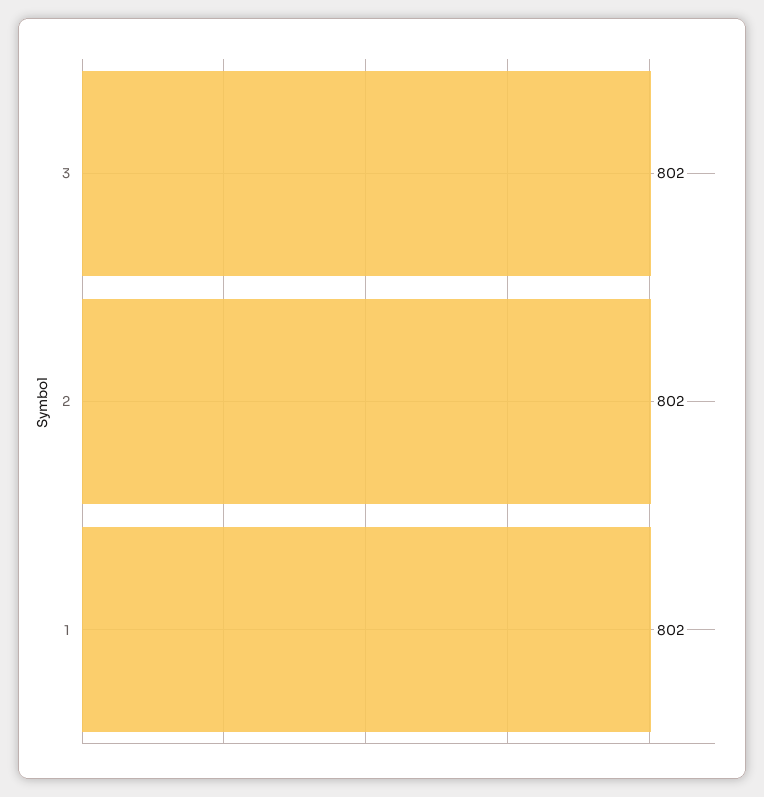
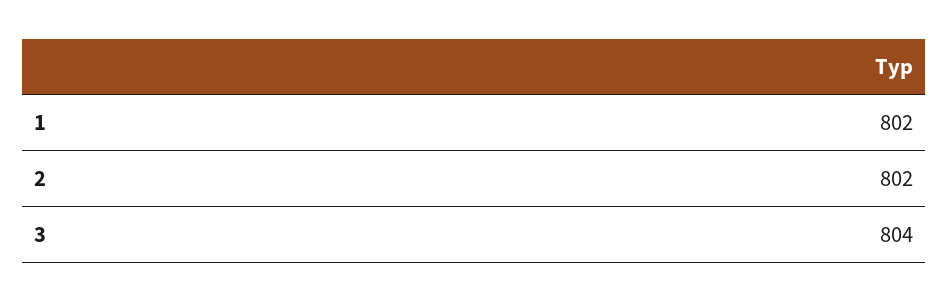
3: 802 -> 804

